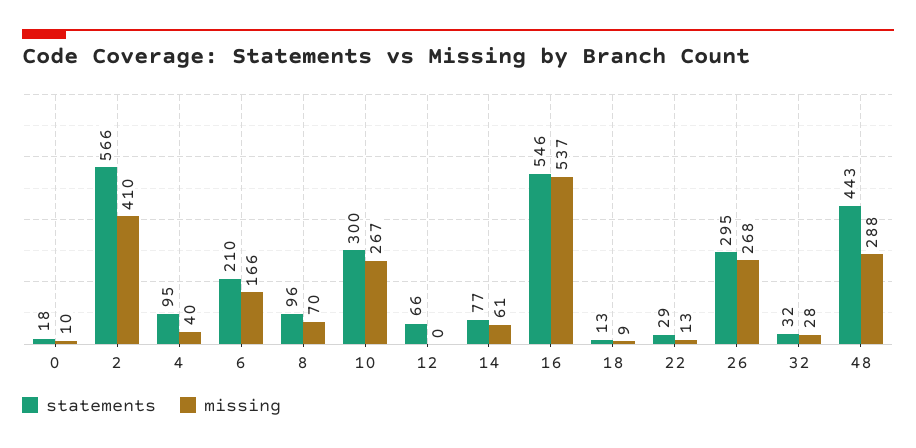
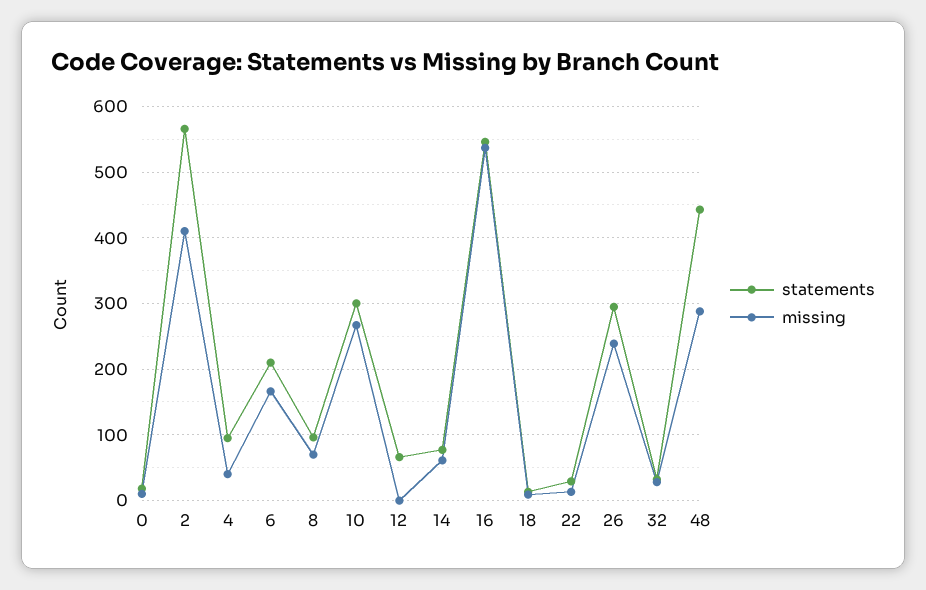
missing, 26: 268 -> 240

